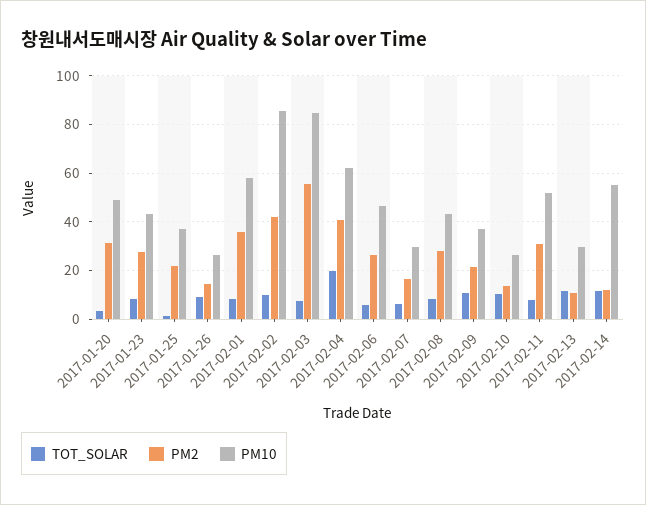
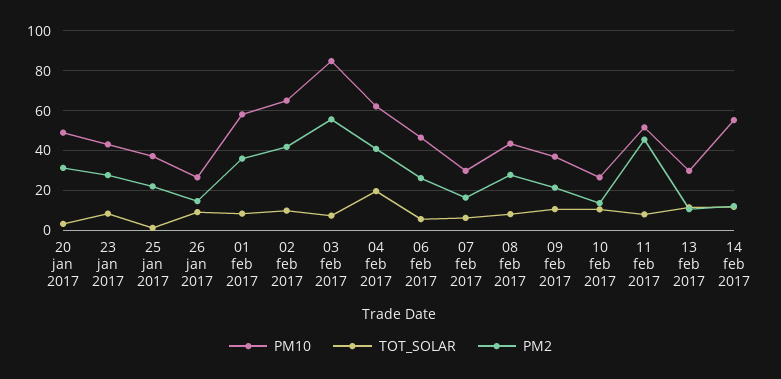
PM10, 2017-02-02: 85 -> 65
PM2, 2017-02-11: 30 -> 45

